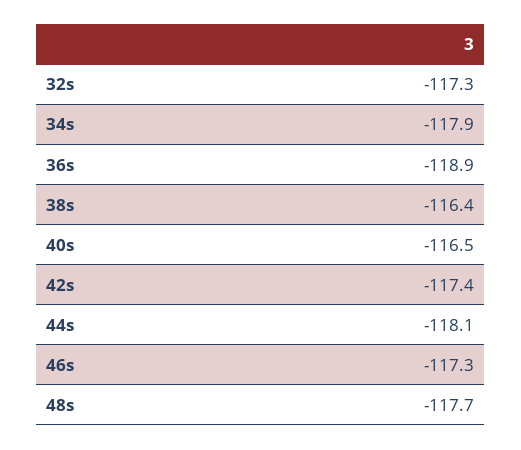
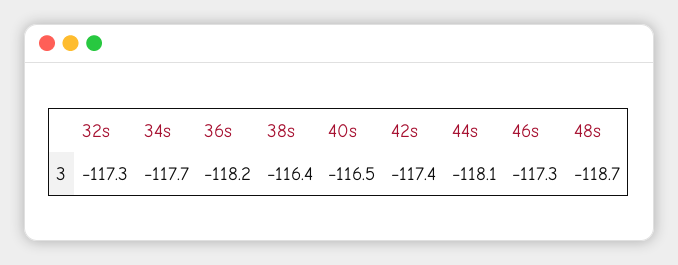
34s: -117.9 -> -117.7
36s: -118.9 -> -118.2
48s: -117.7 -> -118.7

